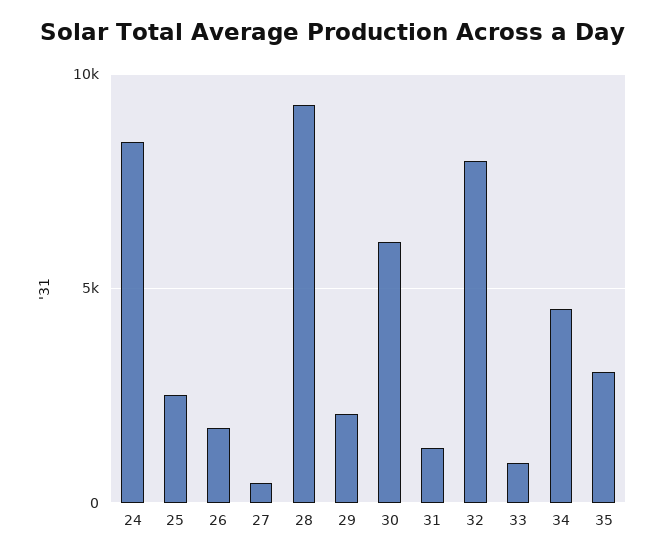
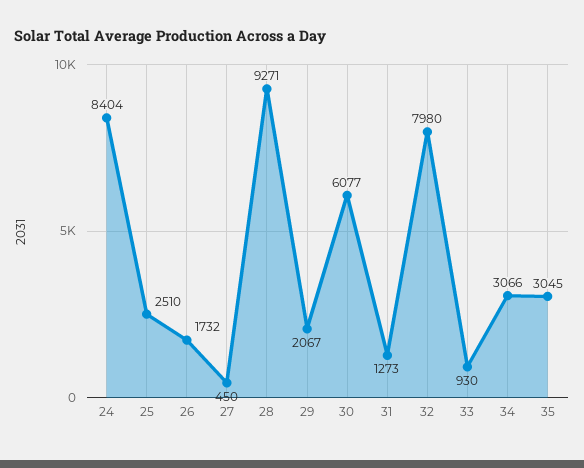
34: 4500 -> 3066

